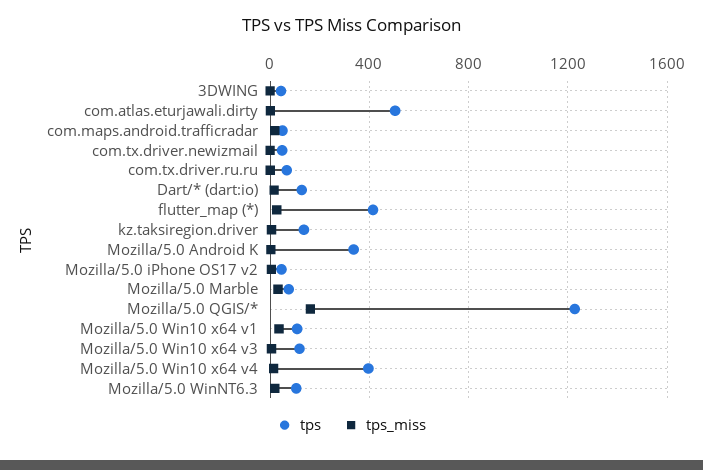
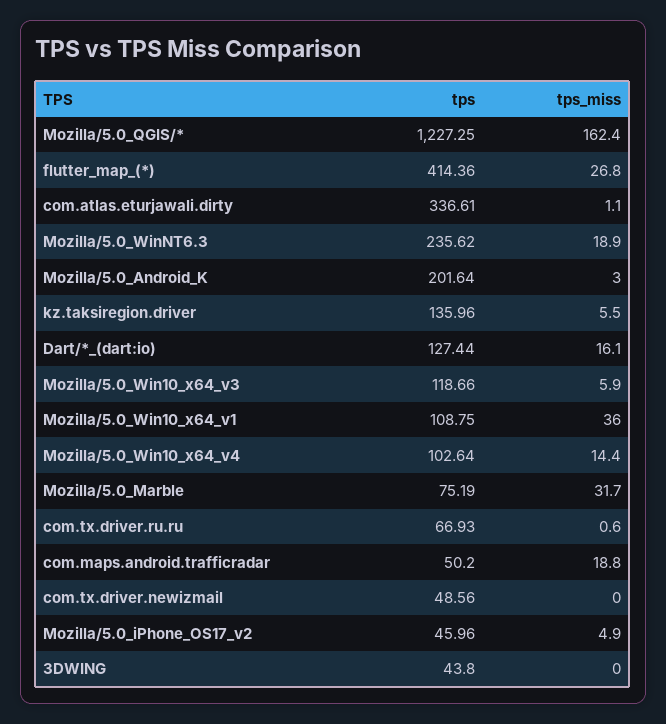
tps, com.atlas.eturjawali.dirty: 500 -> 336.61
tps, Mozilla/5.0 Android K: 350 -> 201.64
tps, Mozilla/5.0 Win10 x64 v4: 400 -> 102.64
tps, Mozilla/5.0 WinNT6.3: 100 -> 235.62

